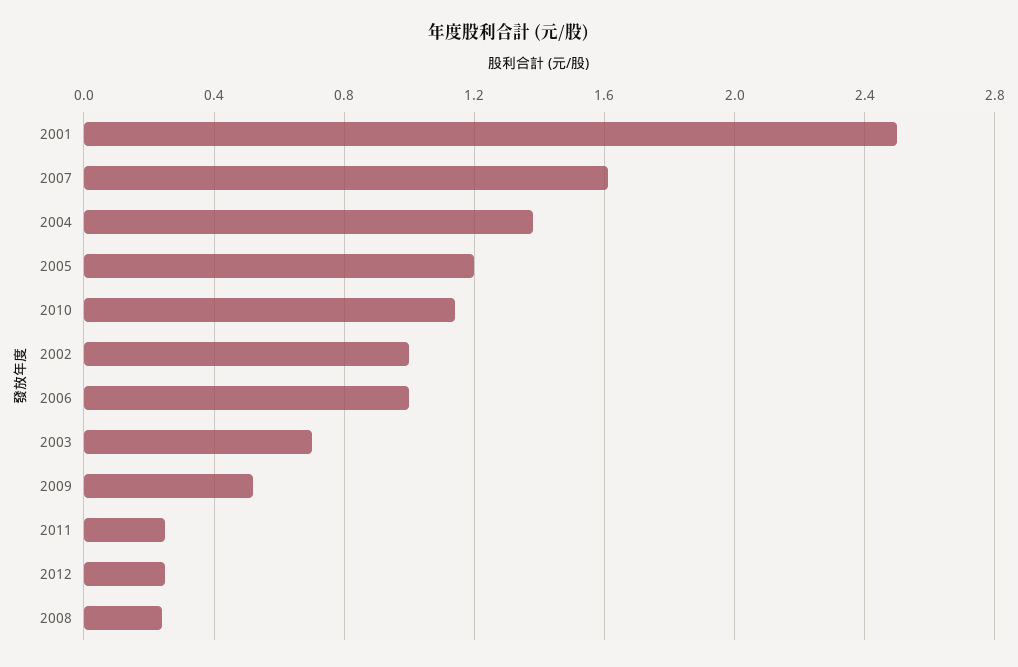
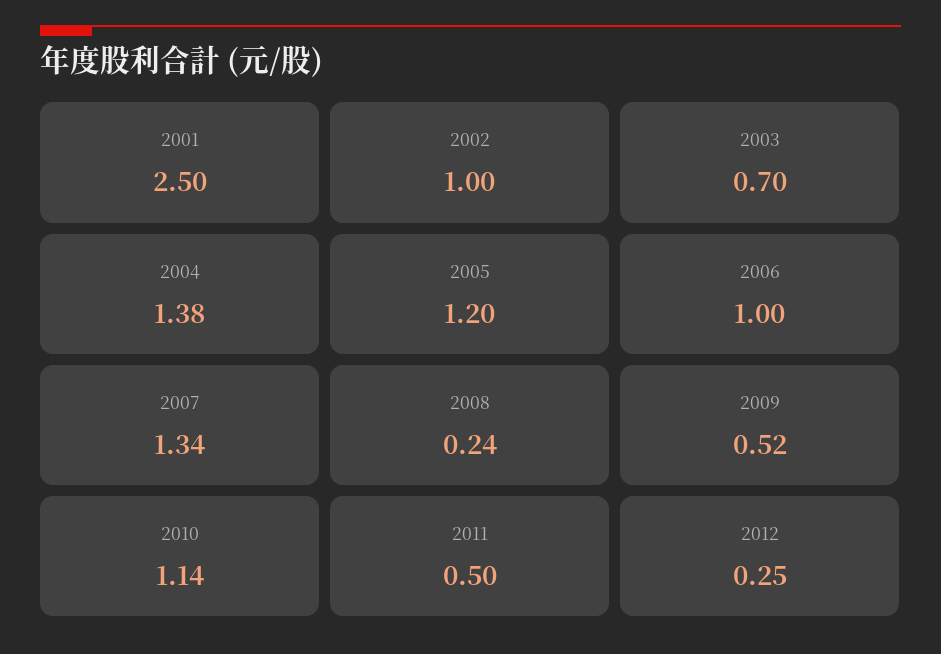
2007: 1.6 -> 1.34
2011: 0.25 -> 0.5

